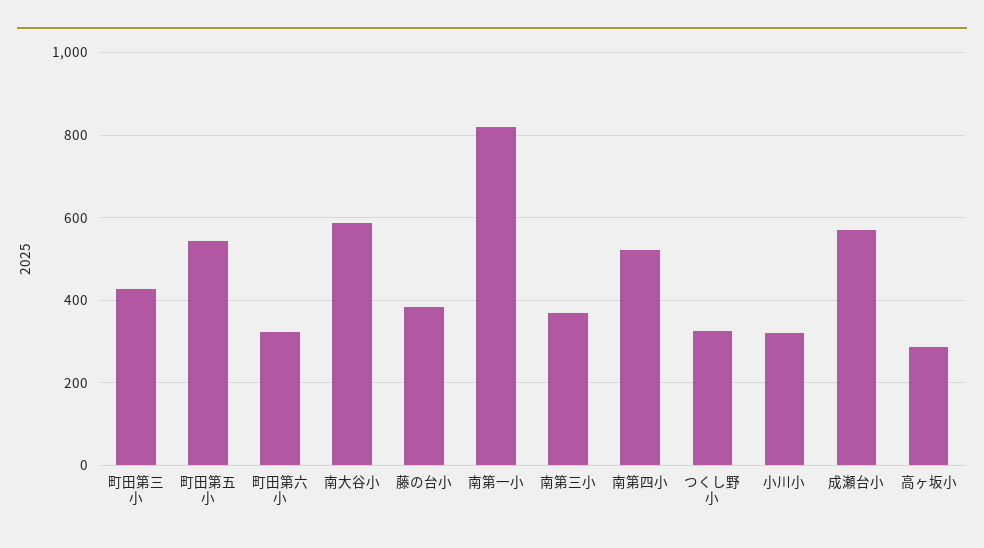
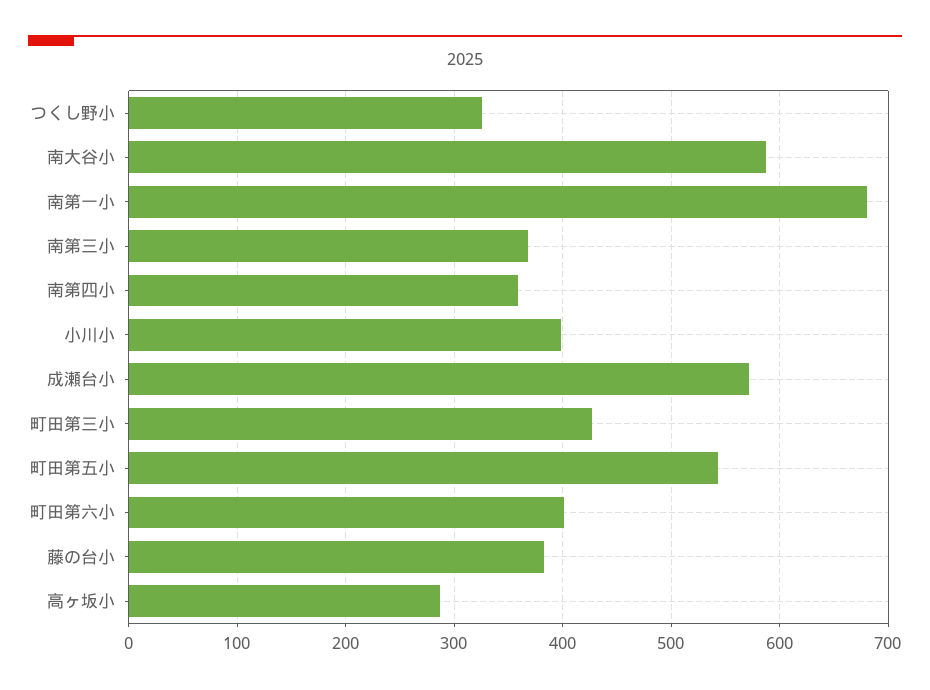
町田第六小: 320 -> 400
南第一小: 820 -> 680
南第四小: 520 -> 360
小川小: 320 -> 400

